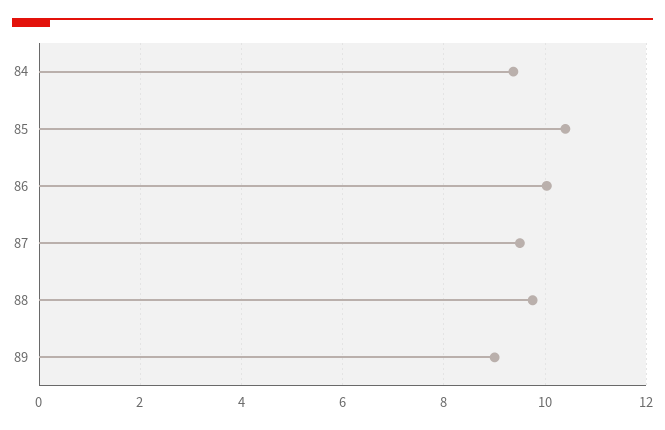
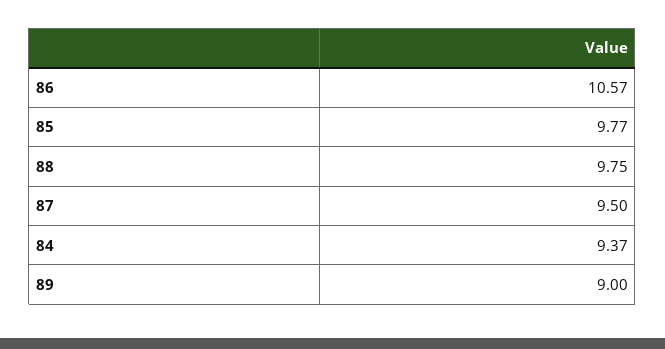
85: 10.4 -> 9.77
86: 10 -> 10.57

